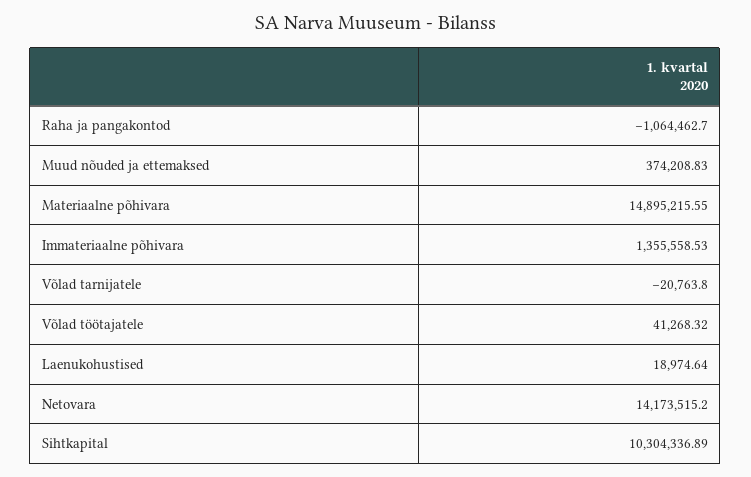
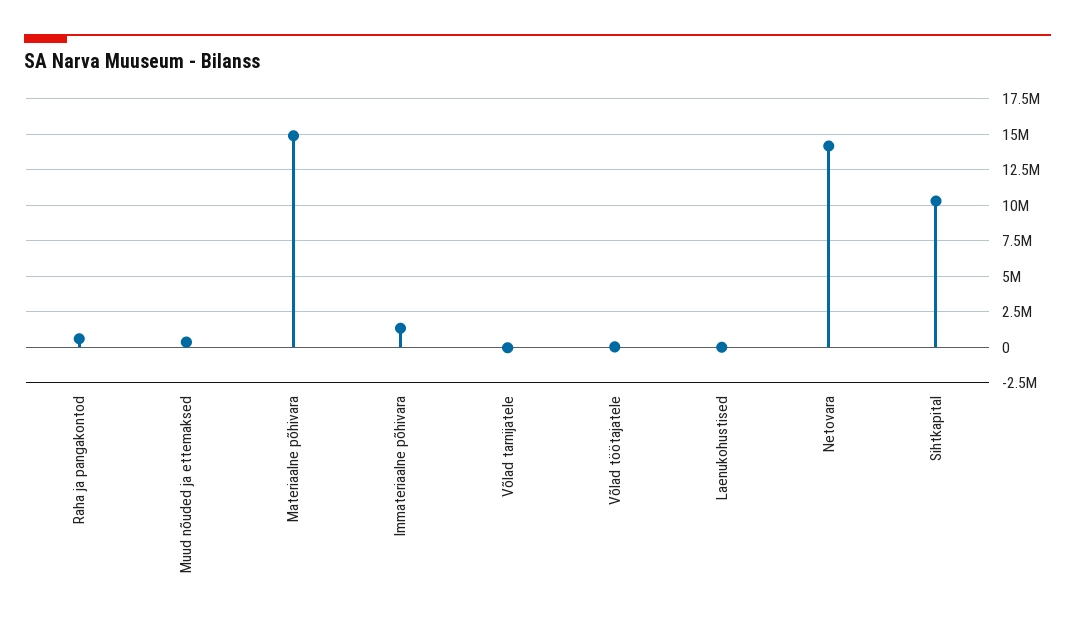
Raha ja pangakontod: -1064462.7 -> 500000

